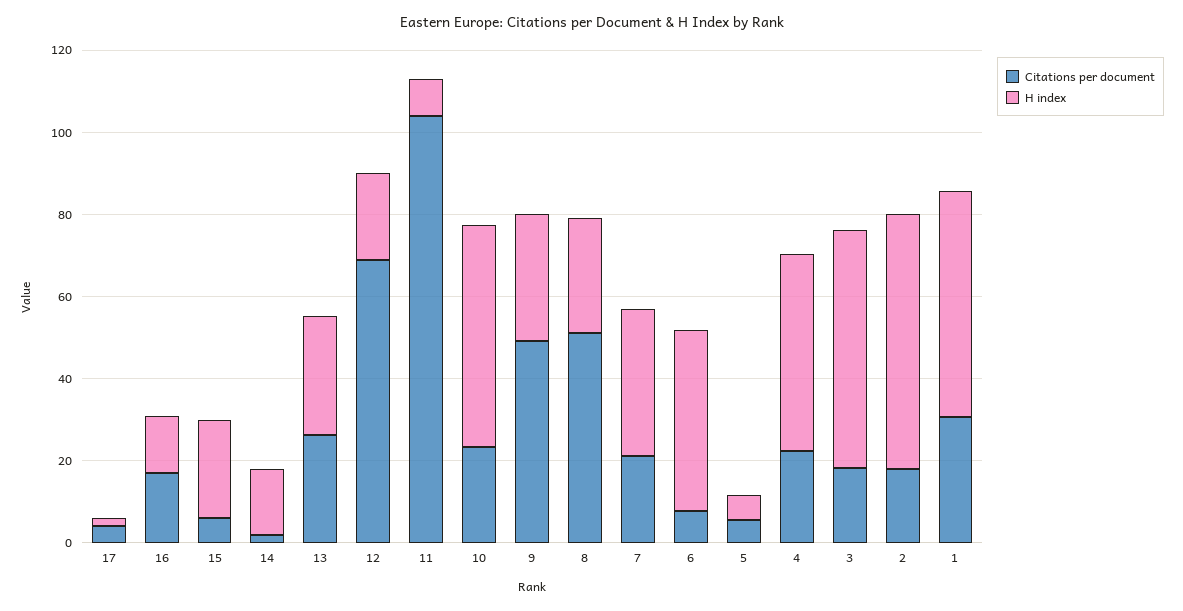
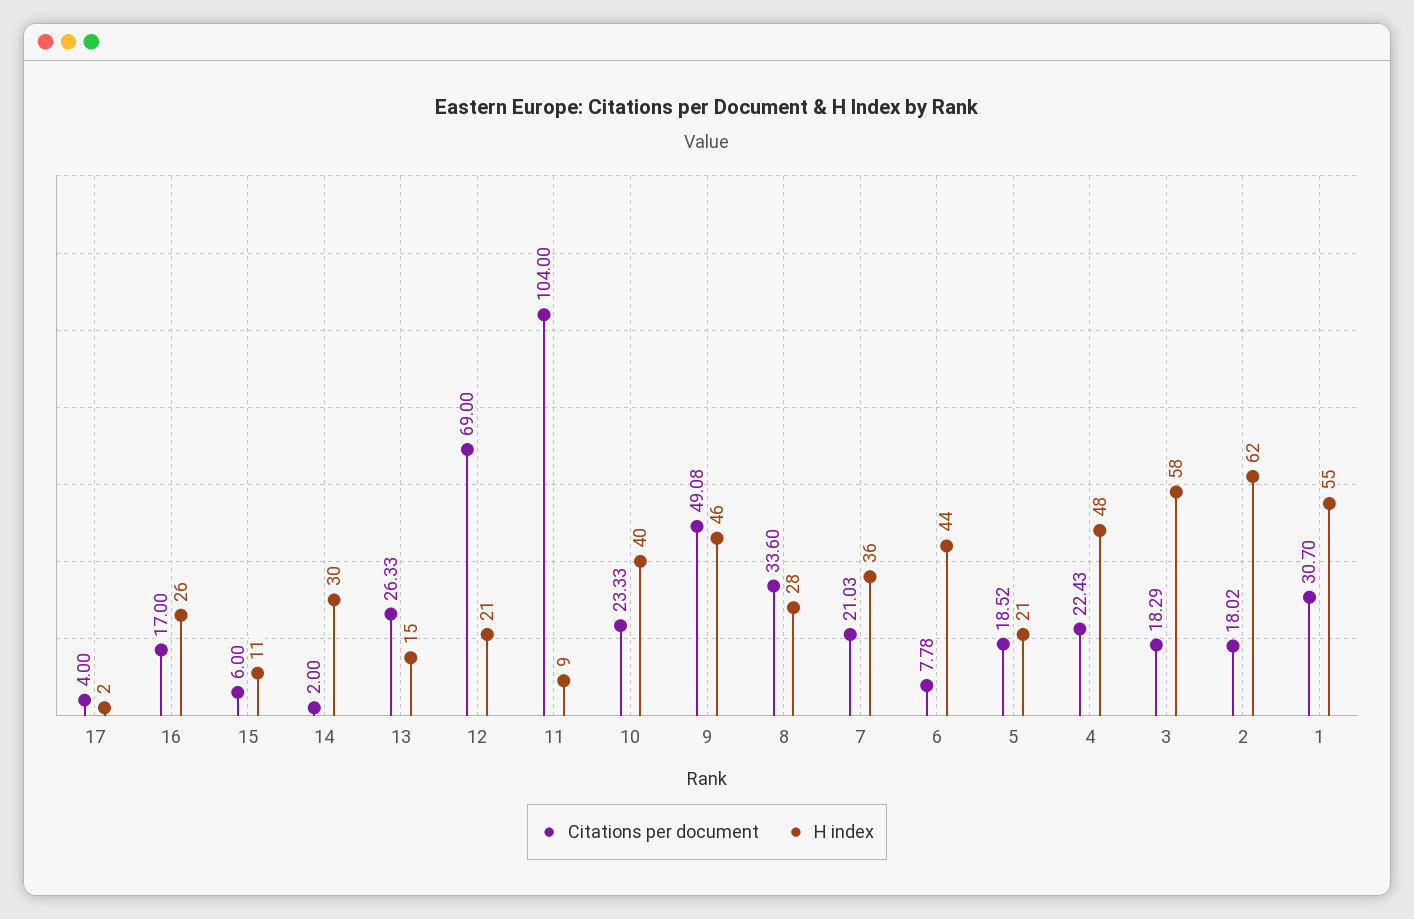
H index, 16: 15 -> 26
H index, 15: 25 -> 11
H index, 14: 15 -> 30
H index, 13: 30 -> 15
H index, 10: 55 -> 40
H index, 9: 30 -> 46
Citations per document, 8: 50 -> 33.6
Citations per document, 5: 5 -> 18.52
H index, 5: 5 -> 21

